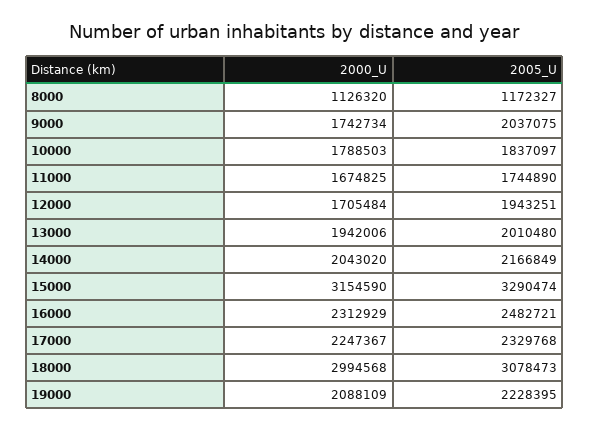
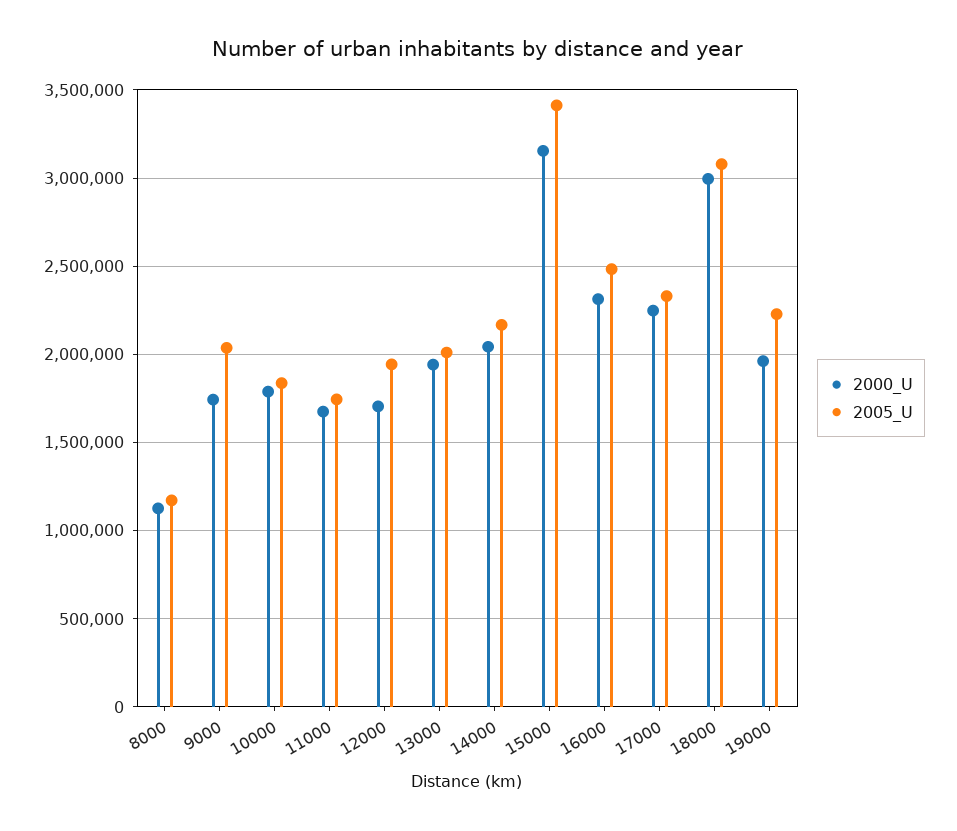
2005_U, 15000: 3290474 -> 3400000
2000_U, 19000: 2088109 -> 1950000

